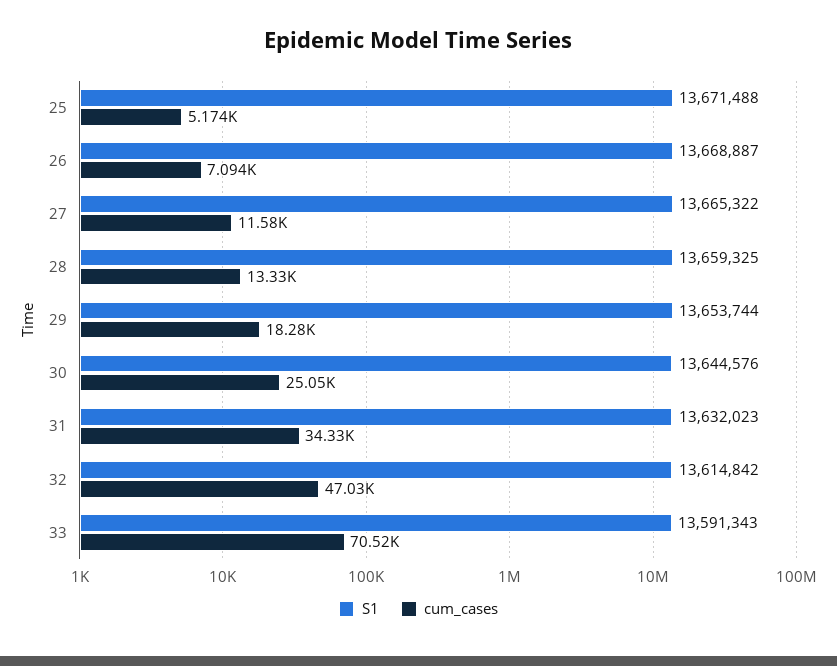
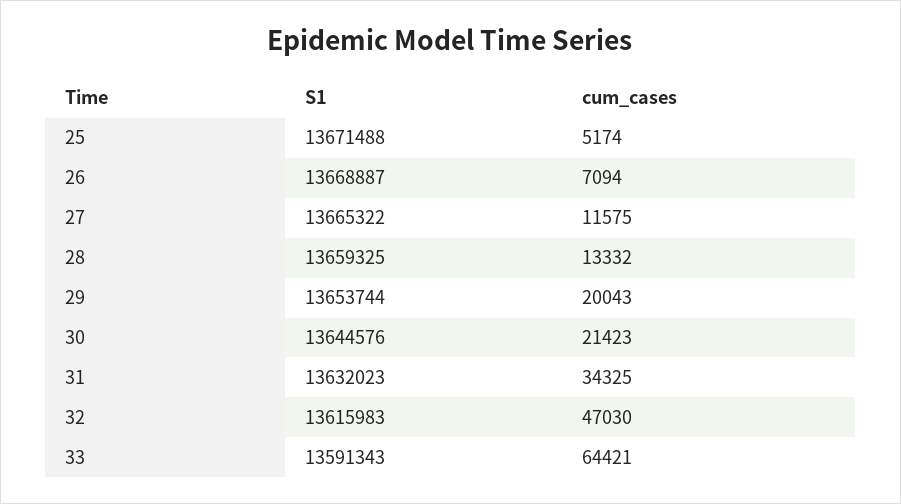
cum_cases, 29: 18280 -> 20043
cum_cases, 30: 25050 -> 21423
S1, 32: 13614842 -> 13615983
cum_cases, 33: 70520 -> 64421

